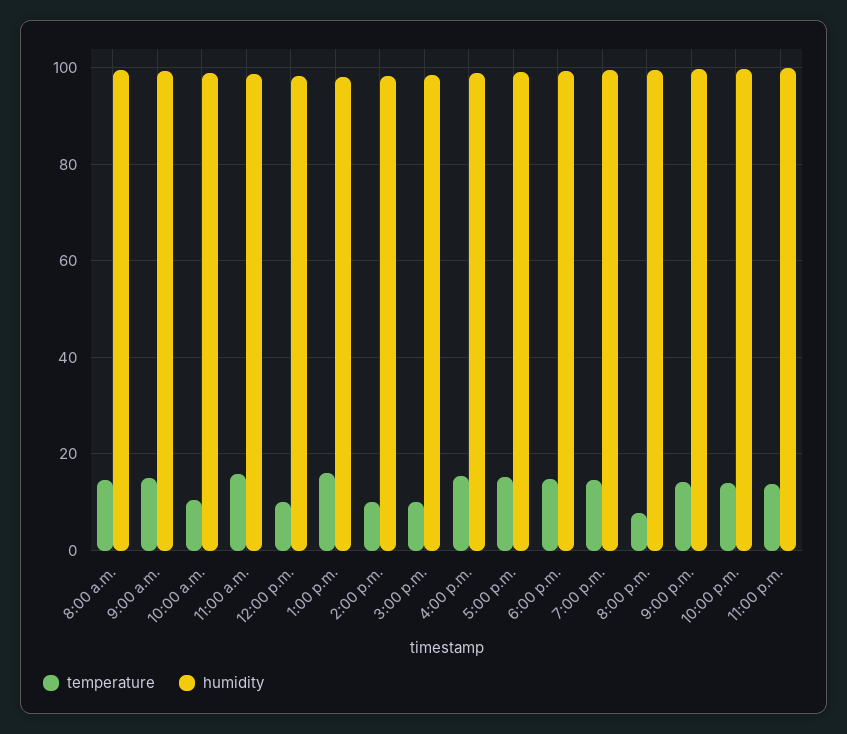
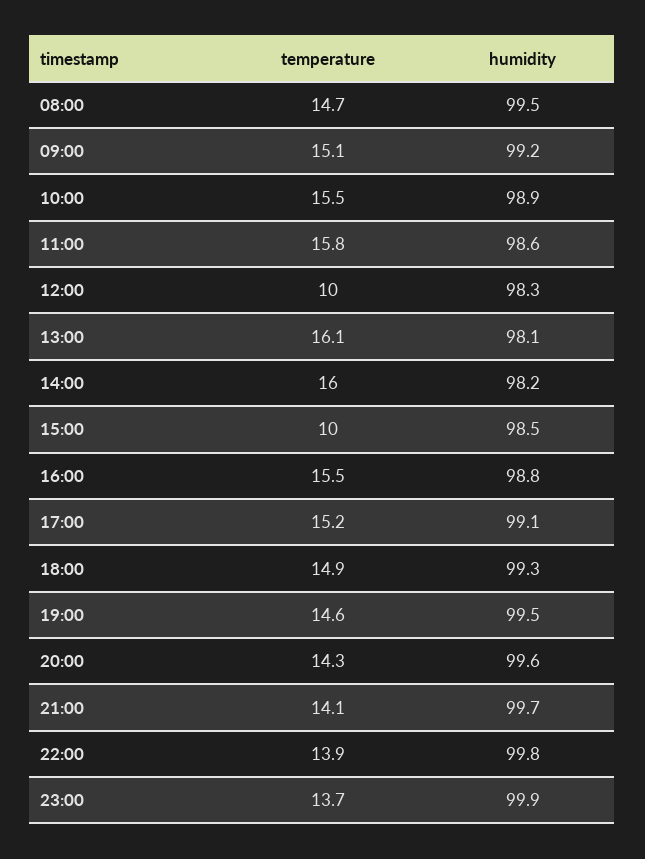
temperature, 10:00 a.m.: 10 -> 15.5
temperature, 2:00 p.m.: 10 -> 16
temperature, 8:00 p.m.: 8 -> 14.3

